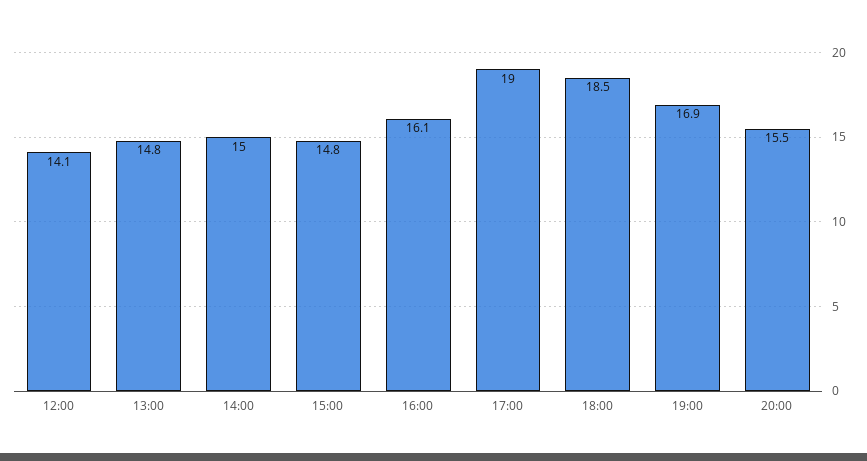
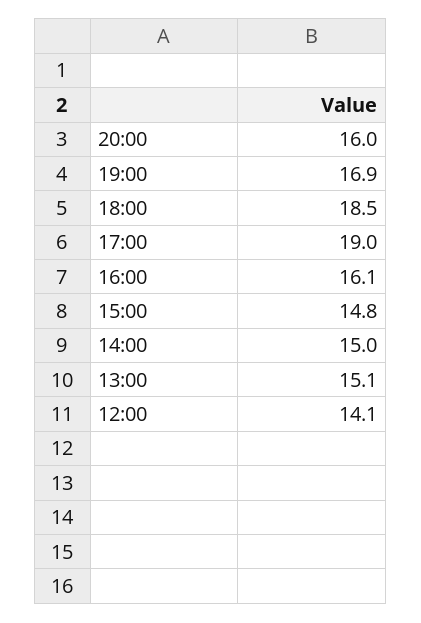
13:00: 14.8 -> 15.1
20:00: 15.5 -> 16

